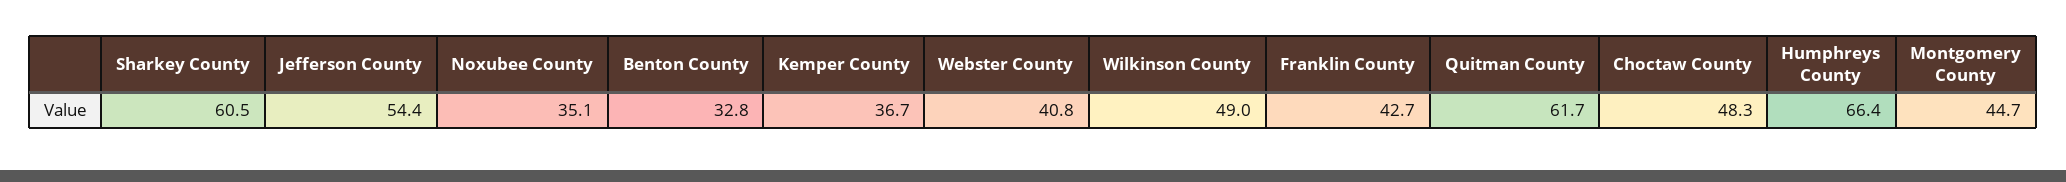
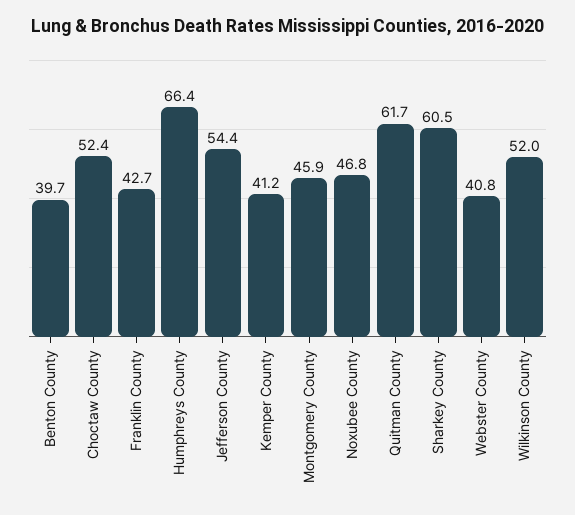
Noxubee County: 35.1 -> 46.8
Benton County: 32.8 -> 39.7
Kemper County: 36.7 -> 41.2
Wilkinson County: 49 -> 52
Choctaw County: 48.3 -> 52.4
Montgomery County: 44.7 -> 45.9

